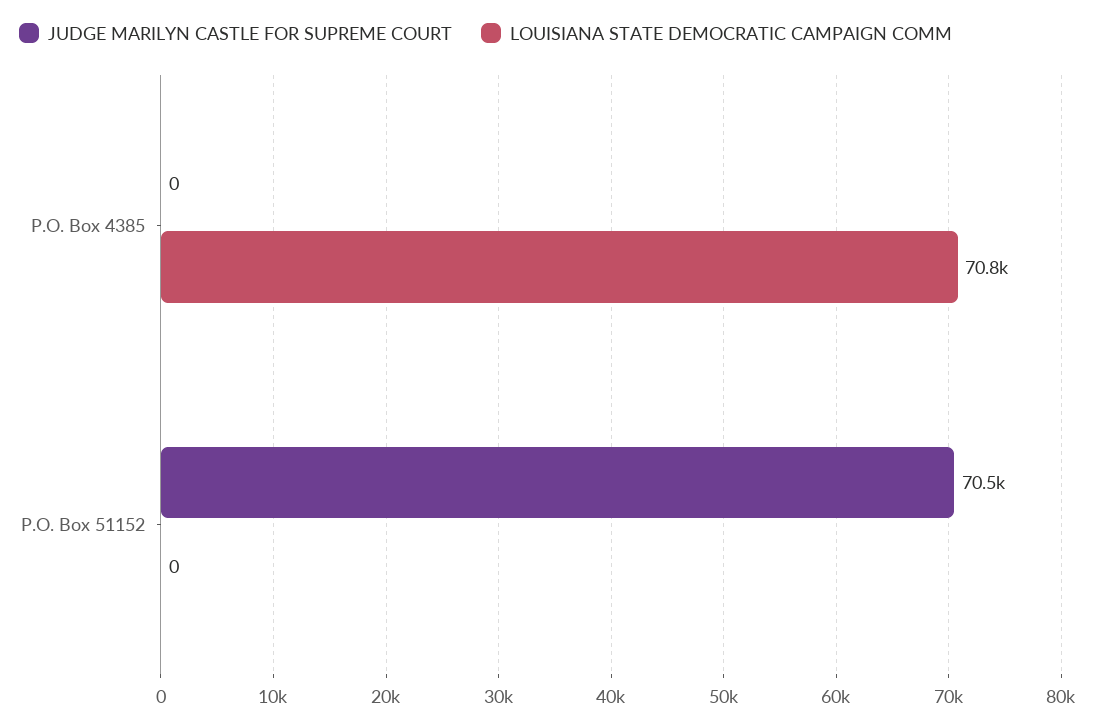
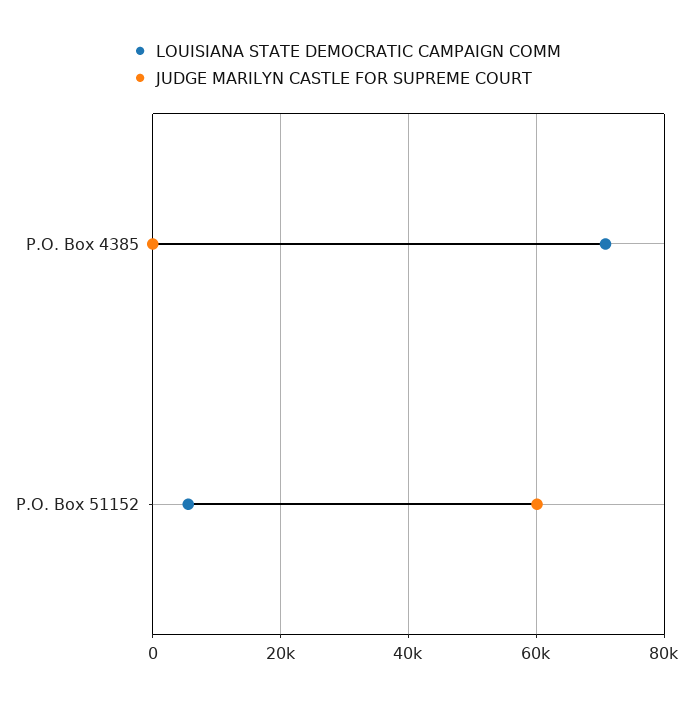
JUDGE MARILYN CASTLE FOR SUPREME COURT, P.O. Box 51152: 70500 -> 60000
LOUISIANA STATE DEMOCRATIC CAMPAIGN COMM, P.O. Box 51152: 0 -> 6000

